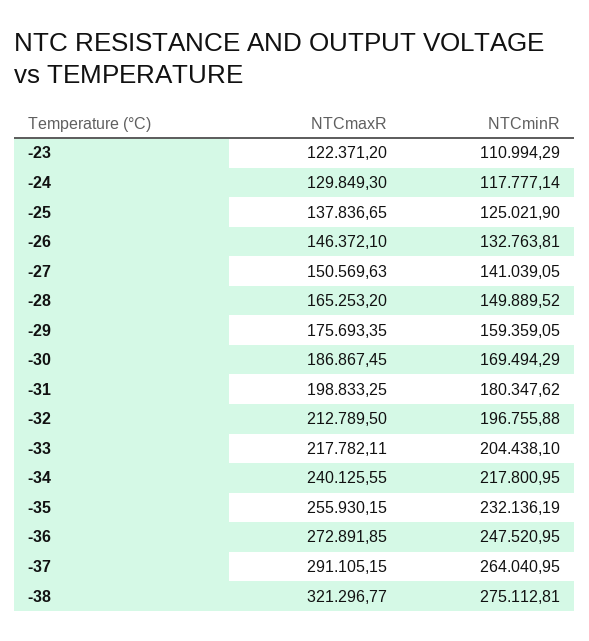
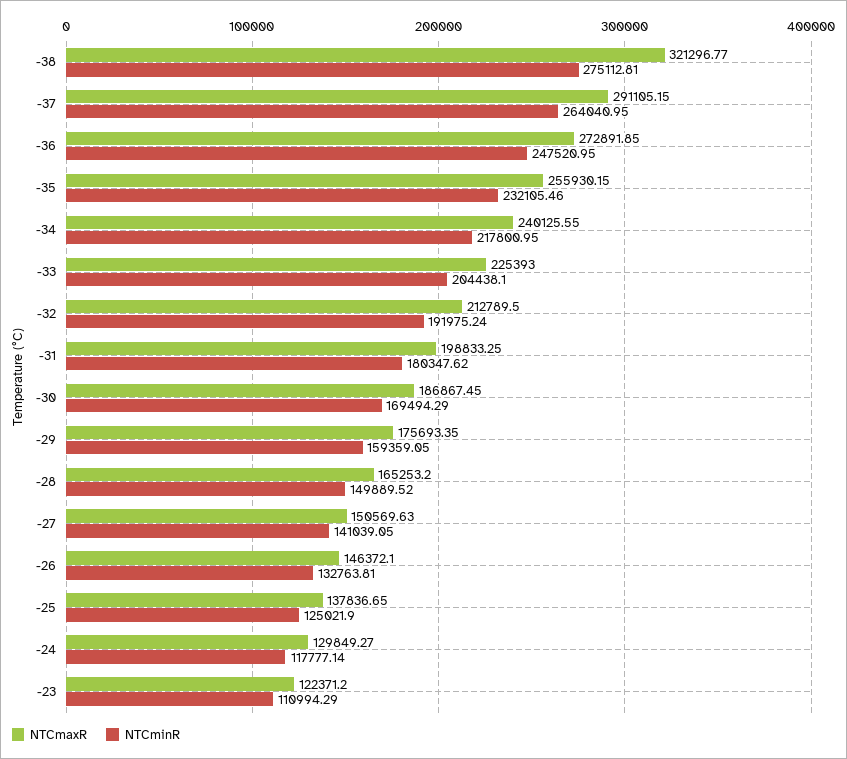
NTCmaxR, -24: 129849.3 -> 129849.27
NTCminR, -32: 196755.88 -> 191975.24
NTCmaxR, -33: 217782.11 -> 225393
NTCminR, -35: 232136.19 -> 232105.46

